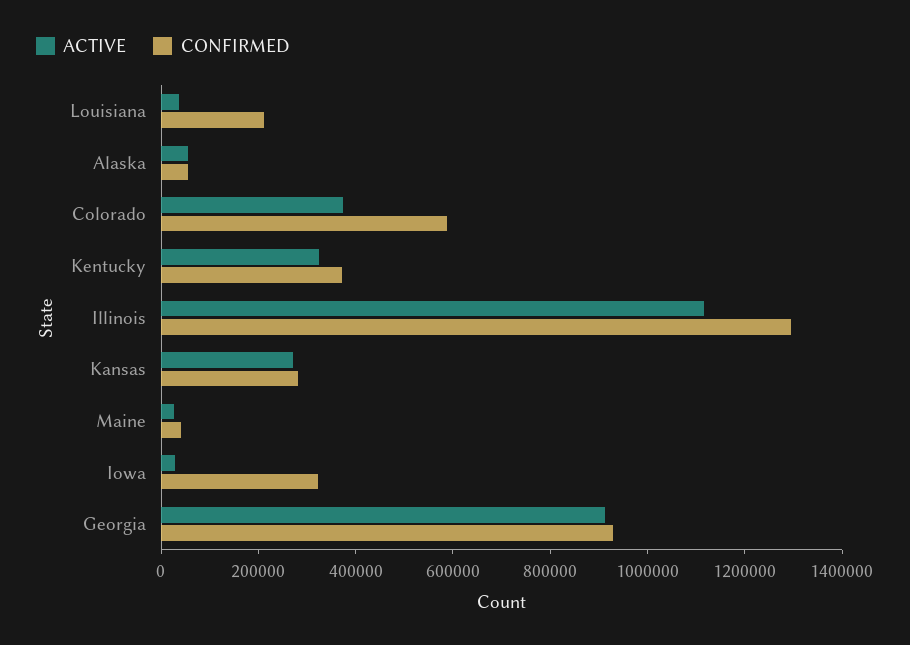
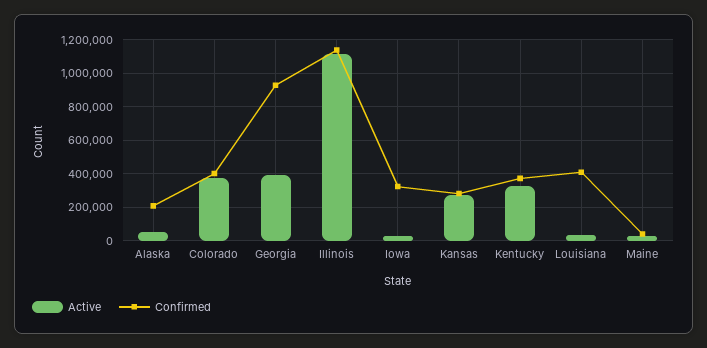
CONFIRMED, Louisiana: 200000 -> 400000
CONFIRMED, Alaska: 50000 -> 200000
CONFIRMED, Colorado: 600000 -> 400000
CONFIRMED, Illinois: 1300000 -> 1150000
ACTIVE, Georgia: 900000 -> 400000

